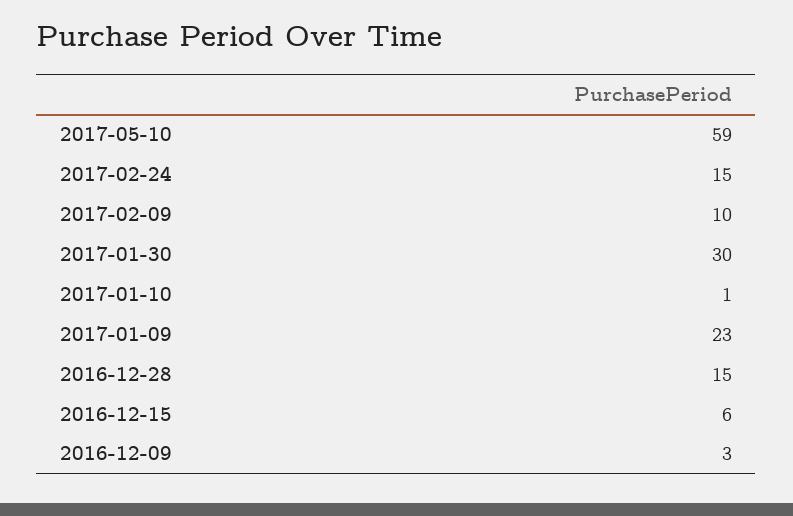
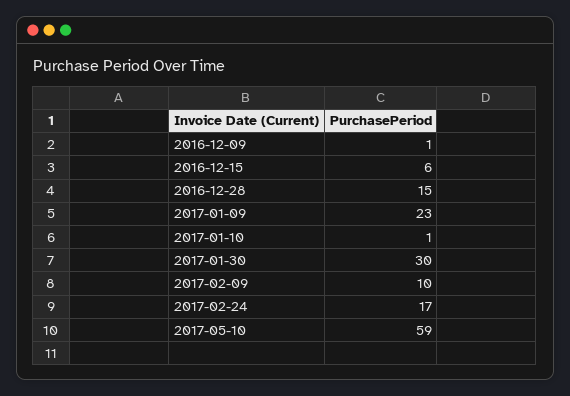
2017-02-24: 15 -> 17
2016-12-09: 3 -> 1

